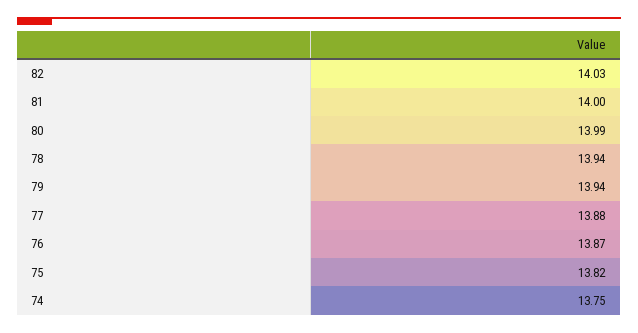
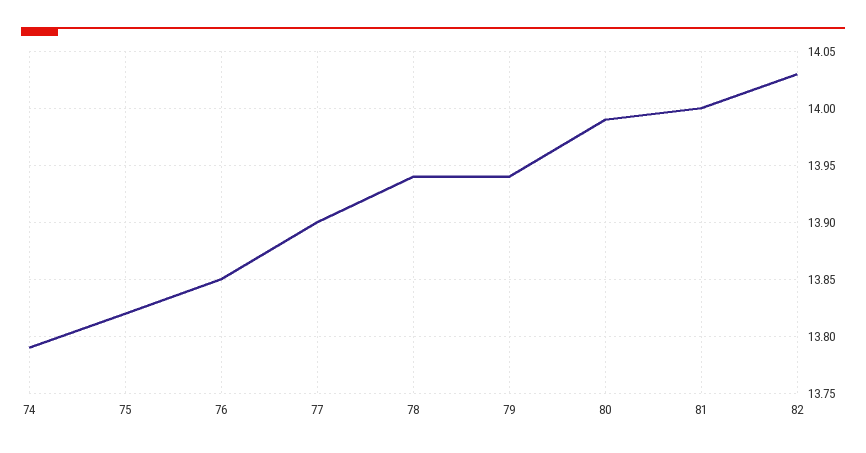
77: 13.88 -> 13.9
76: 13.87 -> 13.85
74: 13.75 -> 13.79

